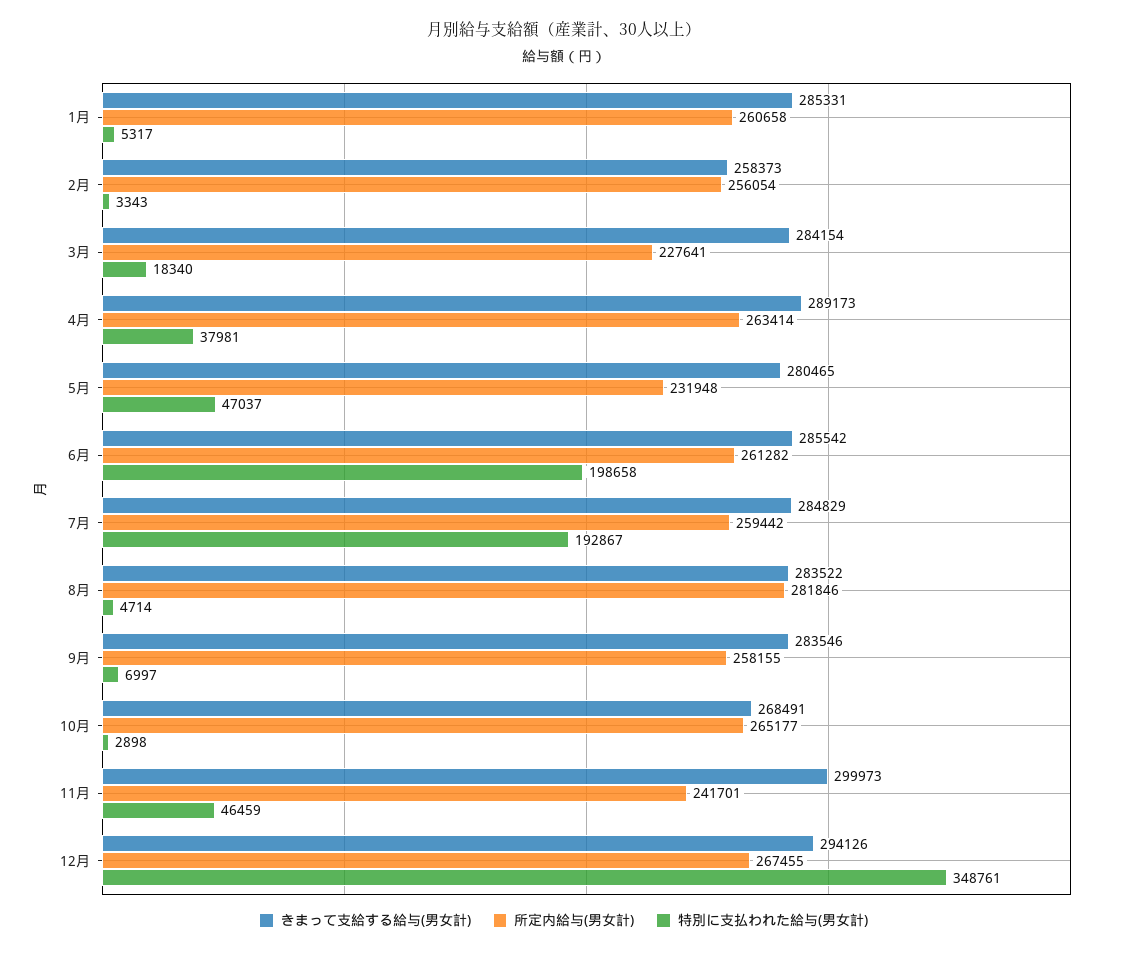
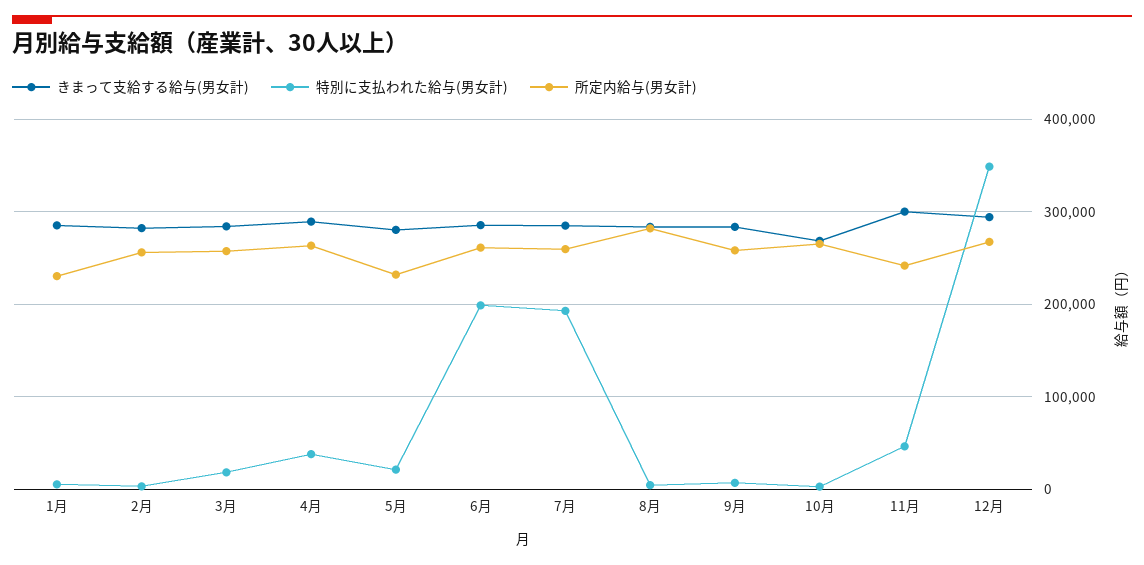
所定内給与(男女計), 1月: 260658 -> 230000
きまって支給する給与(男女計), 2月: 258373 -> 280000
所定内給与(男女計), 3月: 227641 -> 260000
特別に支払われた給与(男女計), 5月: 47037 -> 20000

